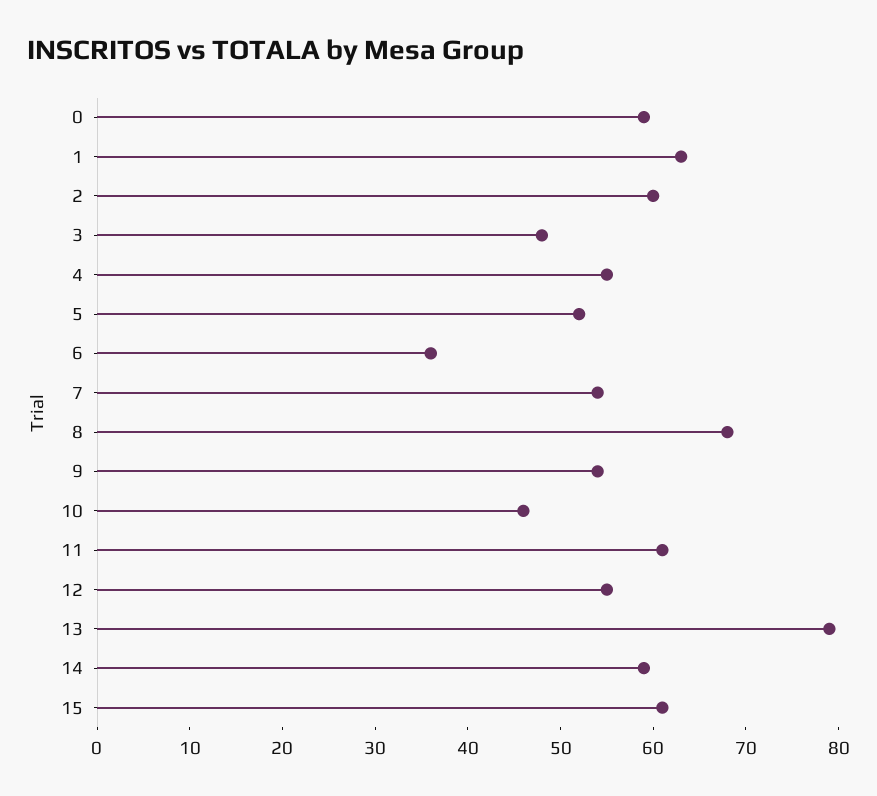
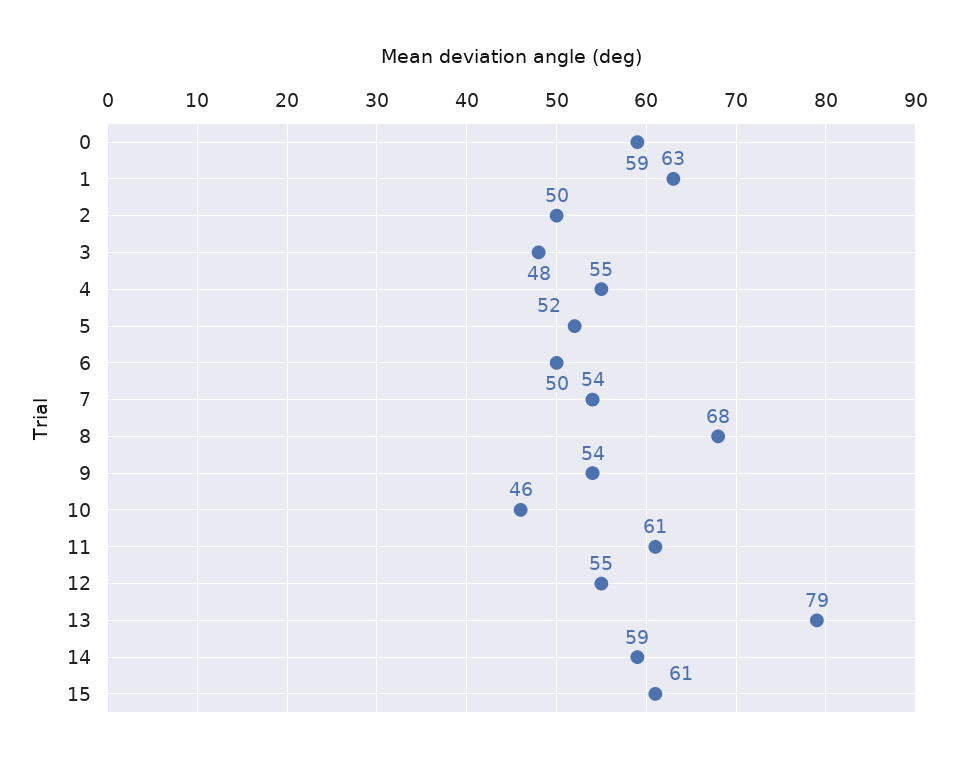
2: 60 -> 50
6: 36 -> 50

